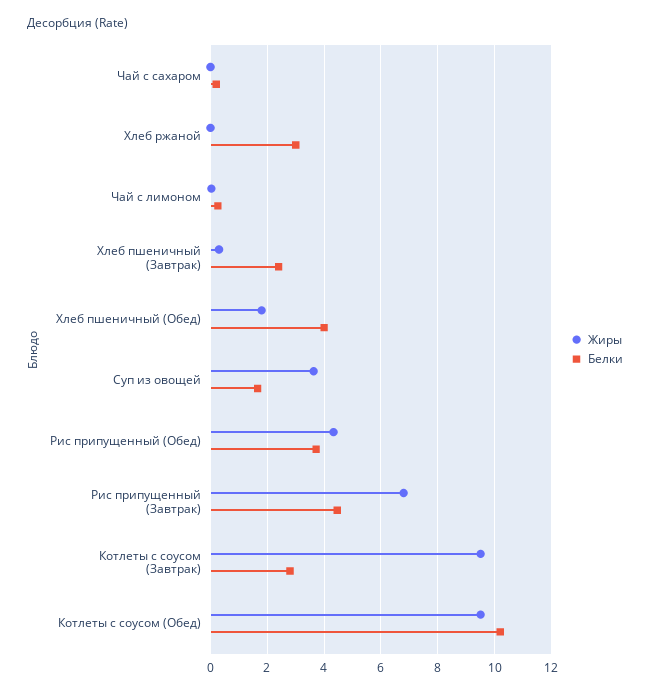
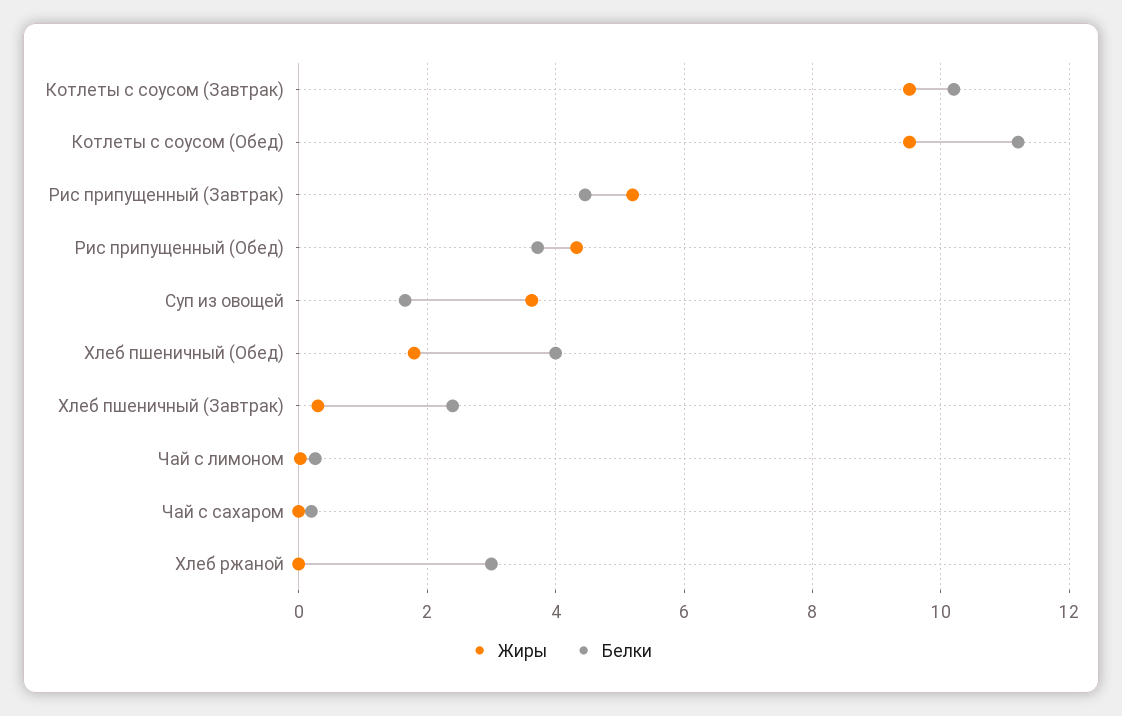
Жиры, Рис припущенный (Завтрак): 6.75 -> 5.2
Белки, Котлеты с соусом (Завтрак): 2.75 -> 10.2
Белки, Котлеты с соусом (Обед): 10.25 -> 11.2

